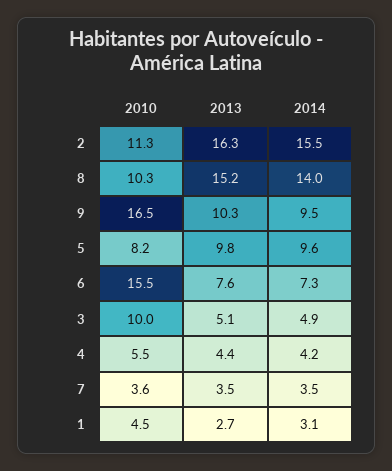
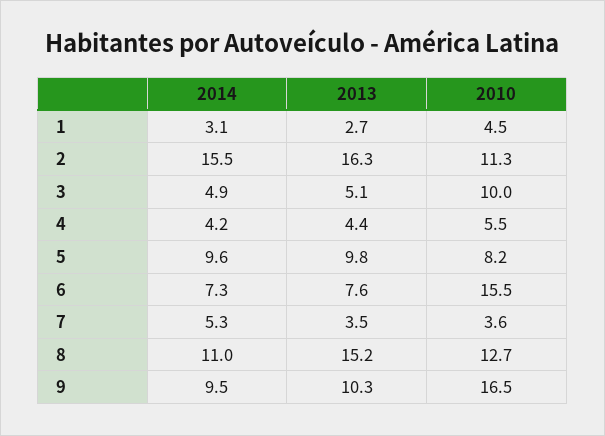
2010, 8: 10.3 -> 12.7
2014, 8: 14 -> 11
2014, 7: 3.5 -> 5.3

